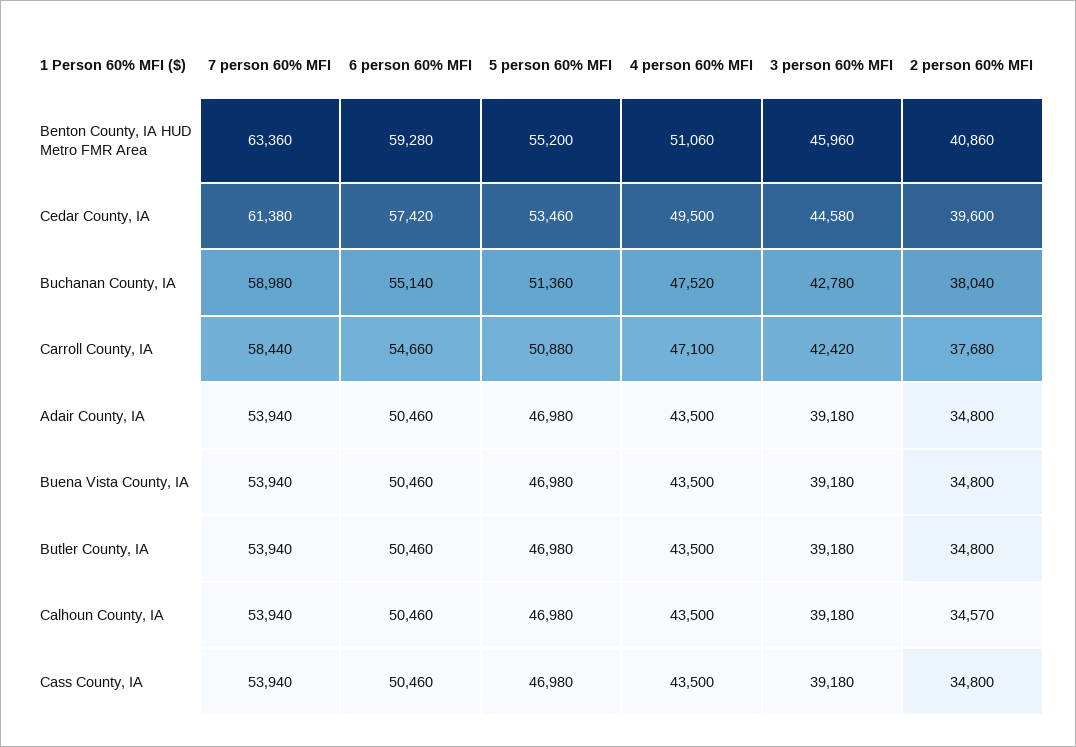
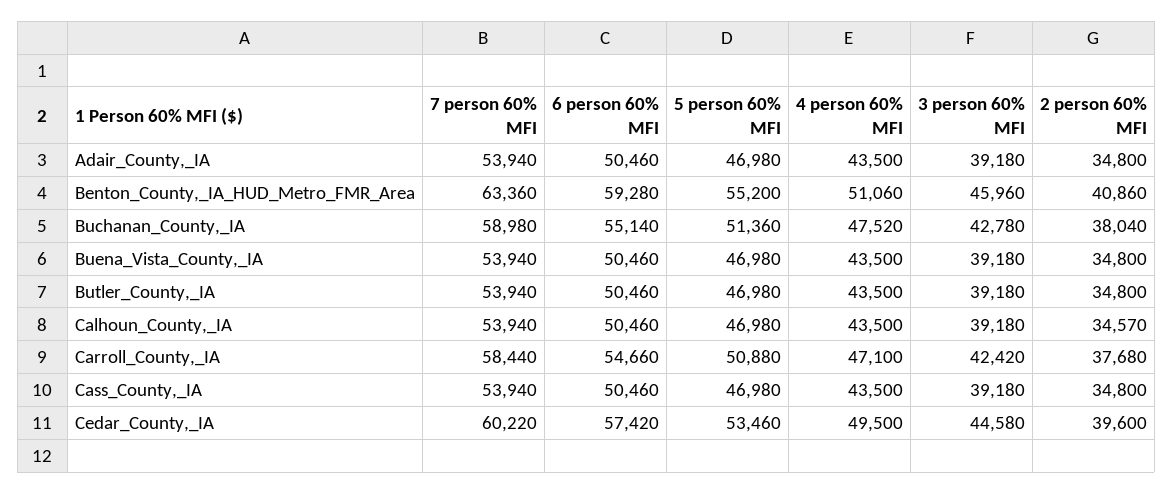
7 person 60% MFI, Cedar County, IA: 61380 -> 60220

